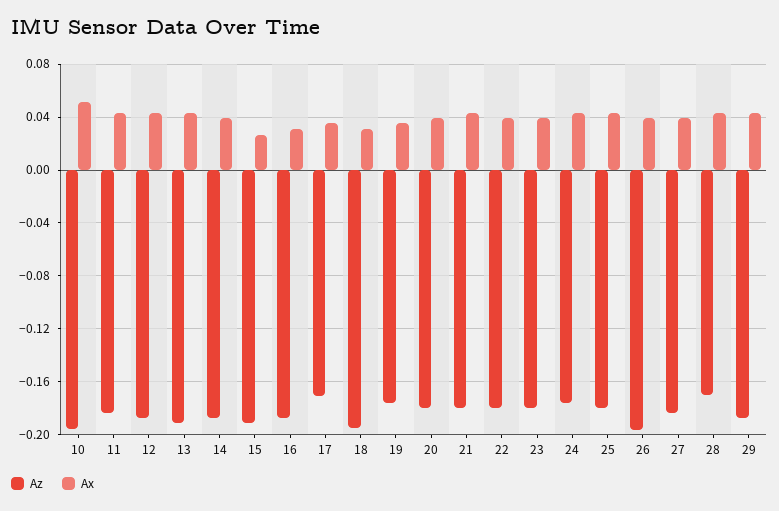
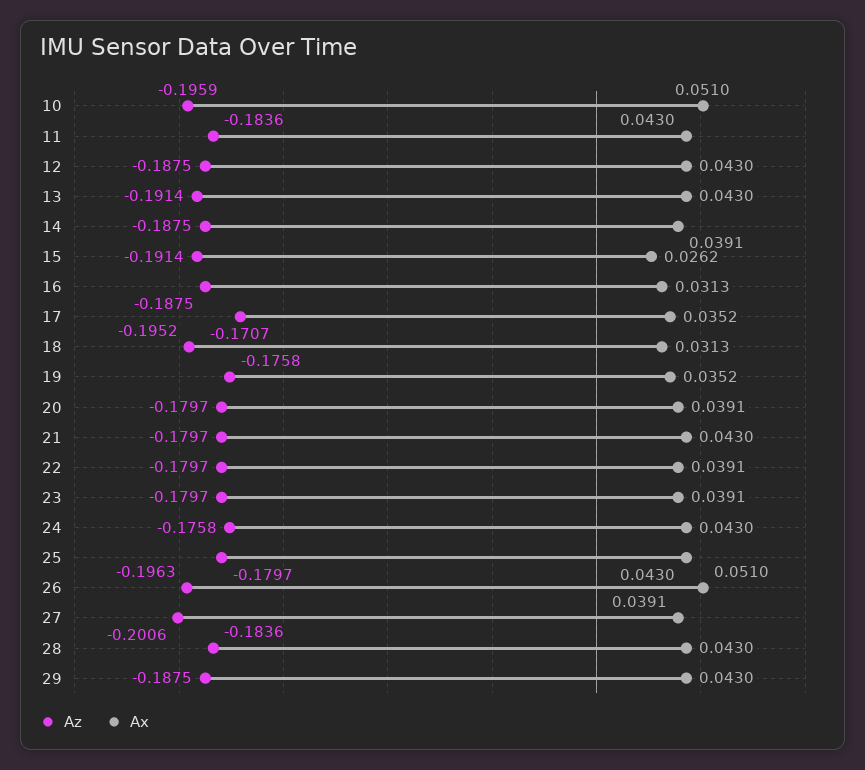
Ax, 26: 0.04 -> 0.051
Az, 27: -0.185 -> -0.2006
Az, 28: -0.17 -> -0.1836

